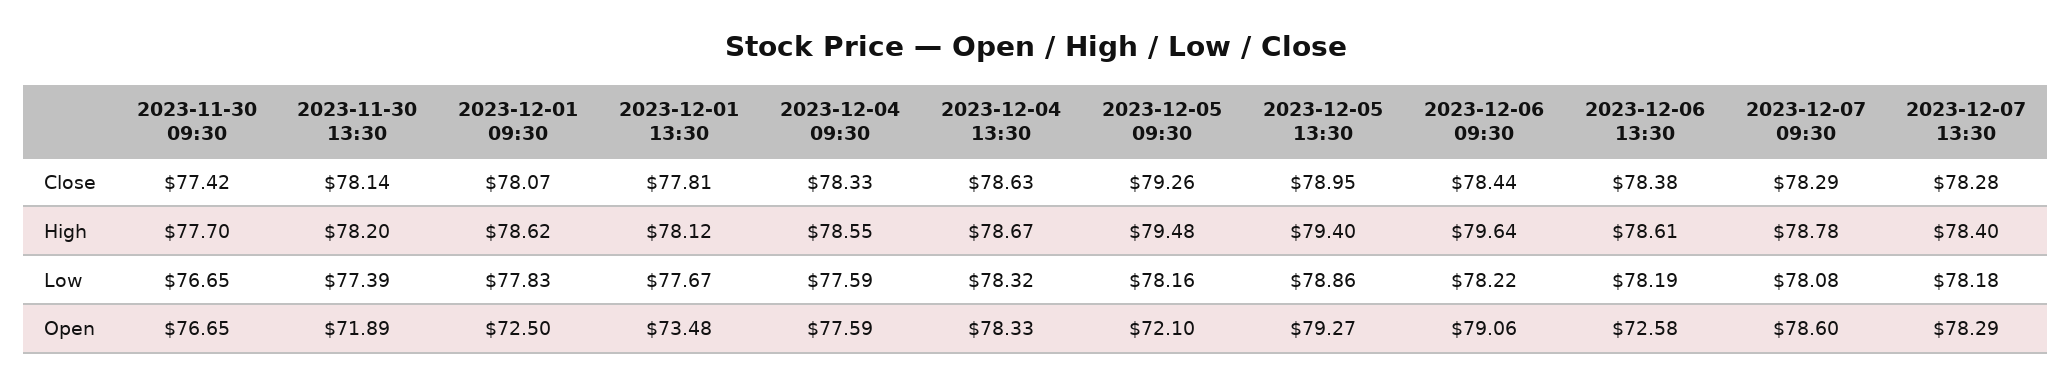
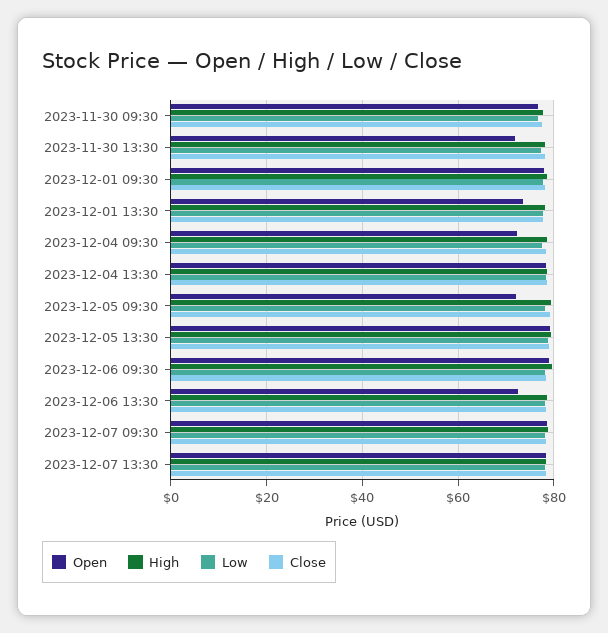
Open, 2023-12-01 09:30: 72.5 -> 78
Open, 2023-12-04 09:30: 77.59 -> 72

